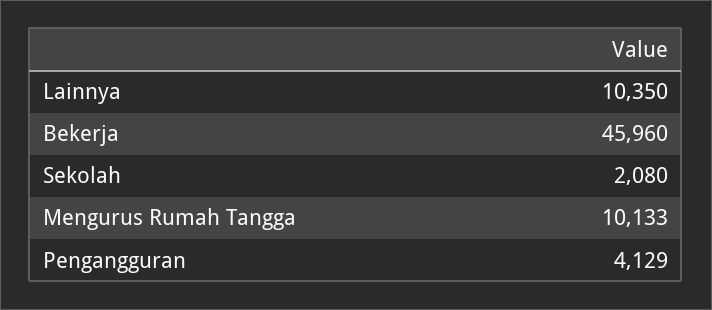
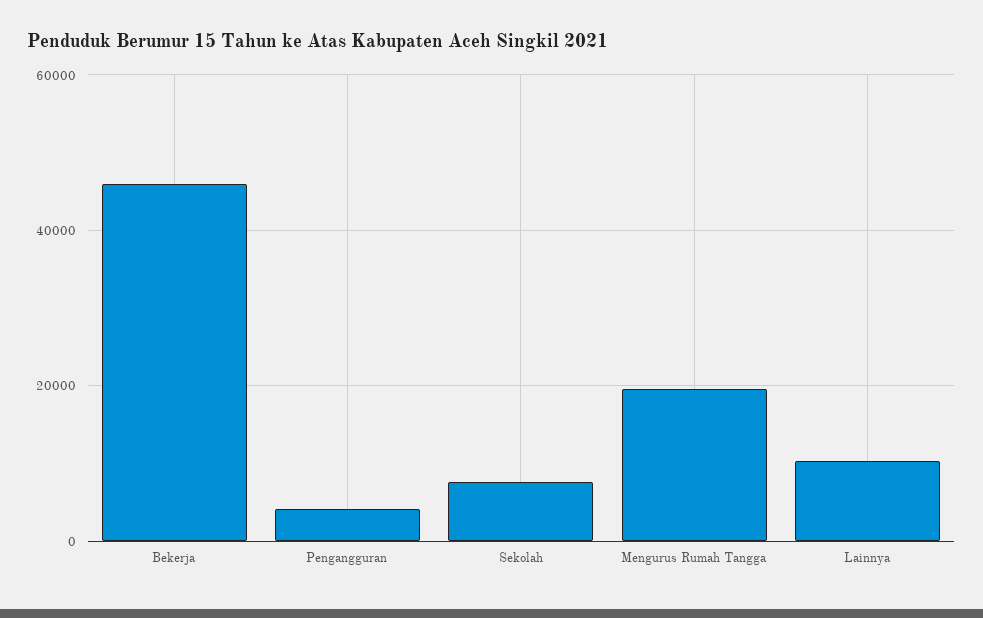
Sekolah: 2080 -> 8000
Mengurus Rumah Tangga: 10133 -> 20000

